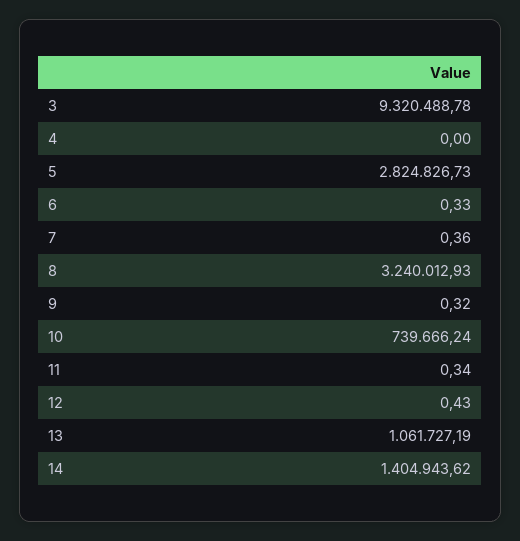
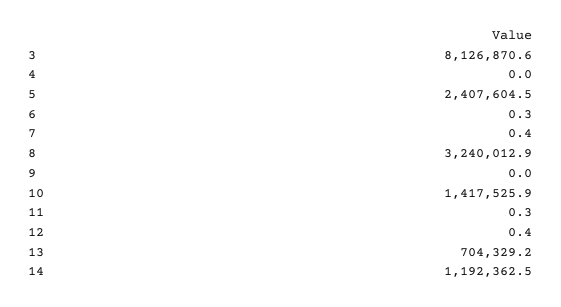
3: 9320488.78 -> 8126870.6
5: 2824826.73 -> 2407604.5
9: 0.32 -> 0
10: 739666.24 -> 1417525.9
13: 1061727.19 -> 704329.2
14: 1404943.62 -> 1192362.5

